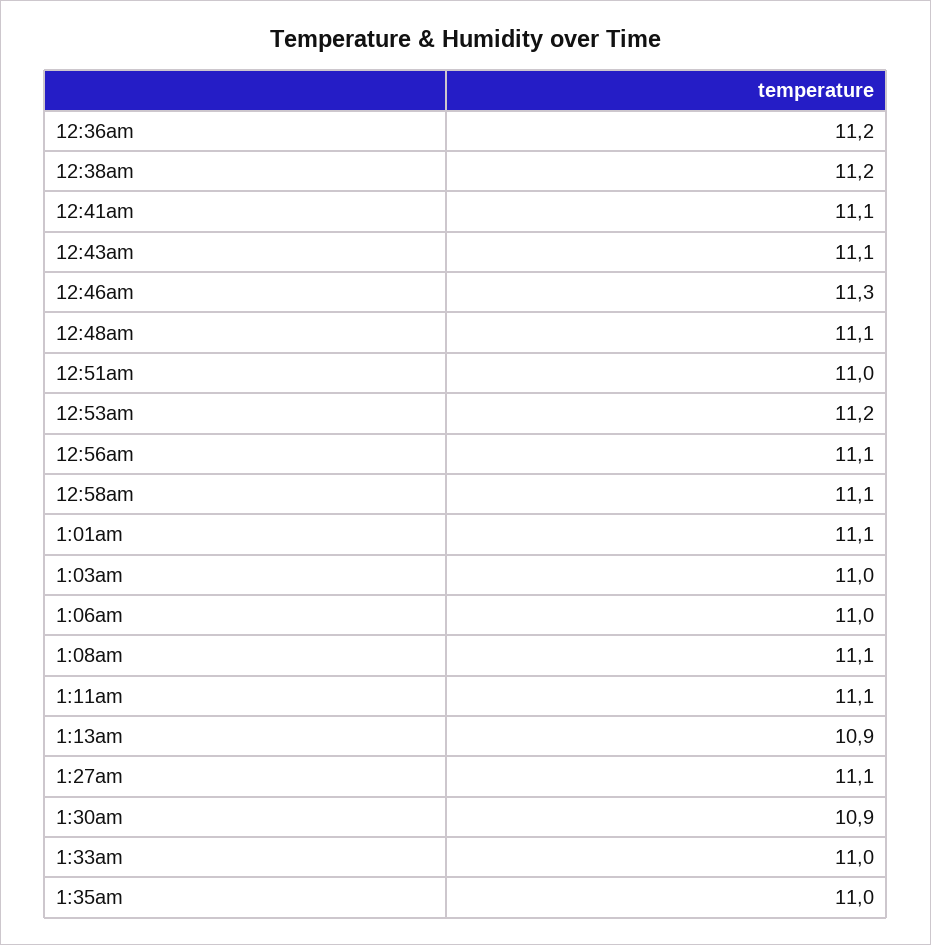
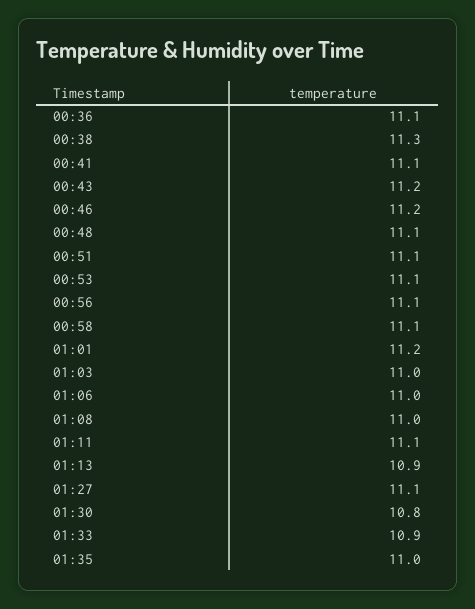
12:36am: 11.2 -> 11.1
12:38am: 11.2 -> 11.3
12:43am: 11.1 -> 11.2
12:46am: 11.3 -> 11.2
12:51am: 11 -> 11.1
12:53am: 11.2 -> 11.1
1:01am: 11.1 -> 11.2
1:08am: 11.1 -> 11
1:30am: 10.9 -> 10.8
1:33am: 11 -> 10.9

